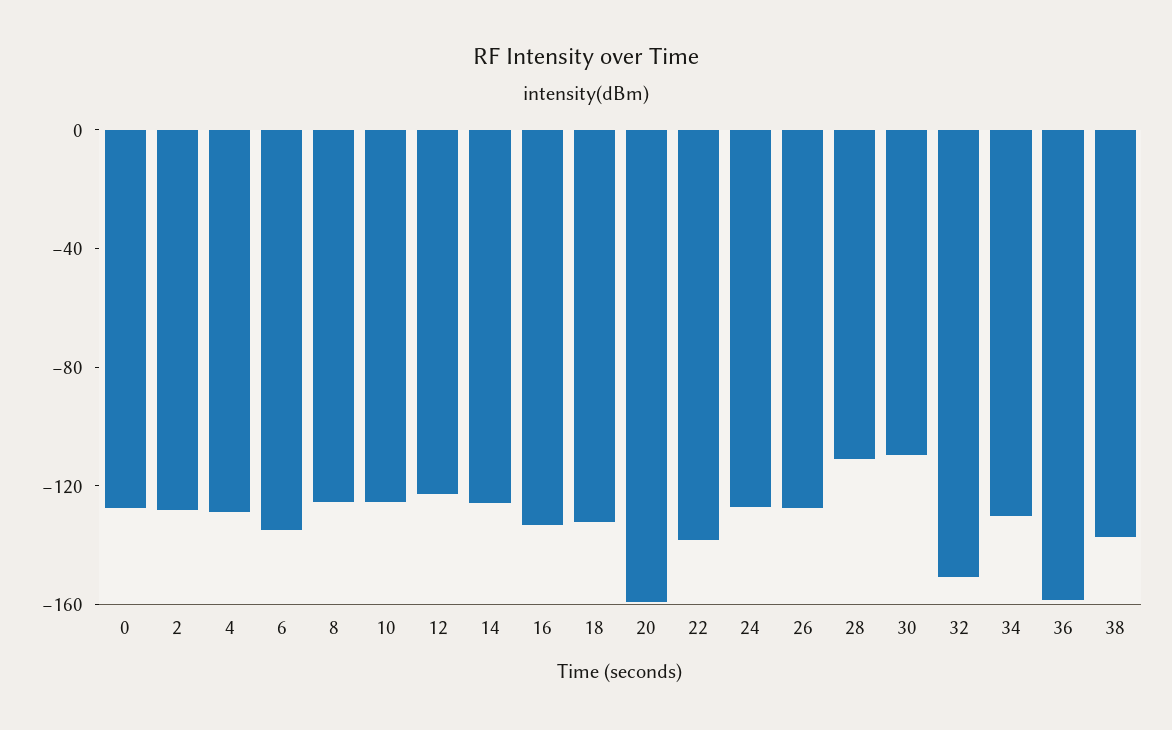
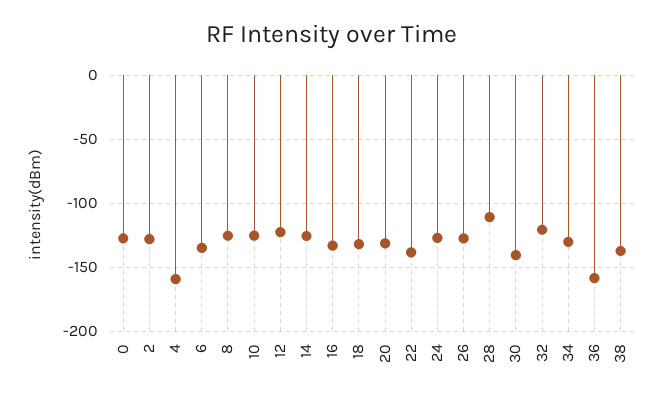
4: -130 -> -160
20: -160 -> -130
30: -110 -> -140
32: -150 -> -120

